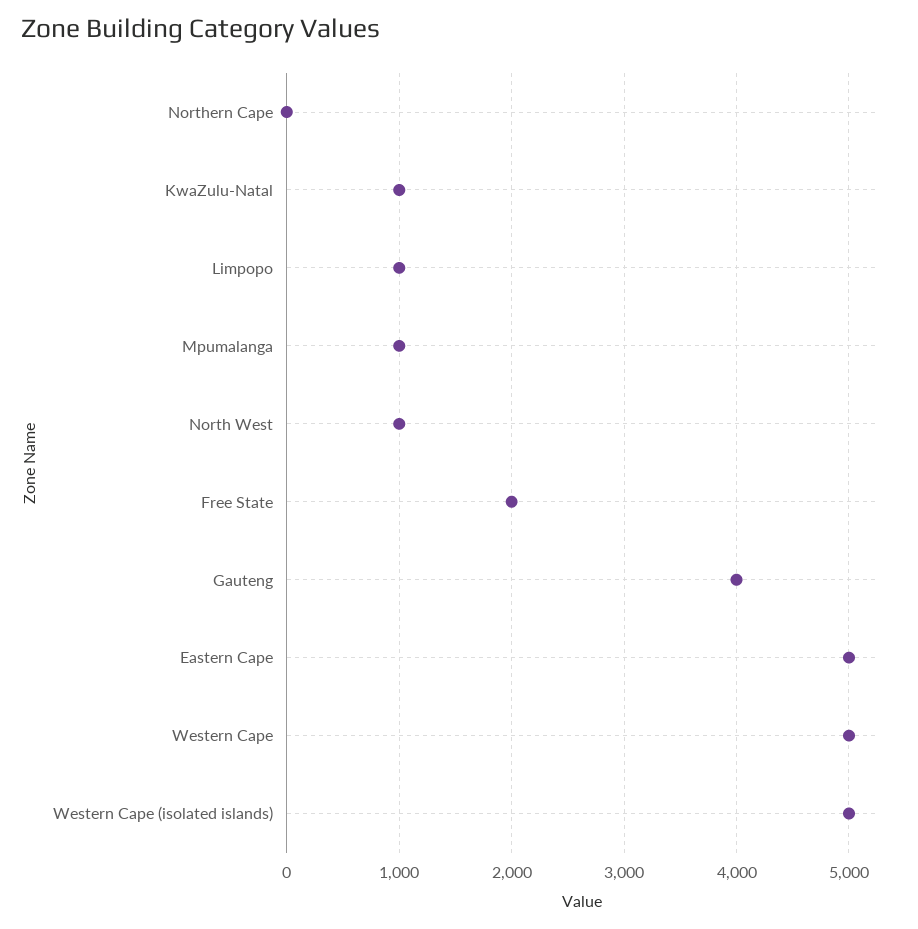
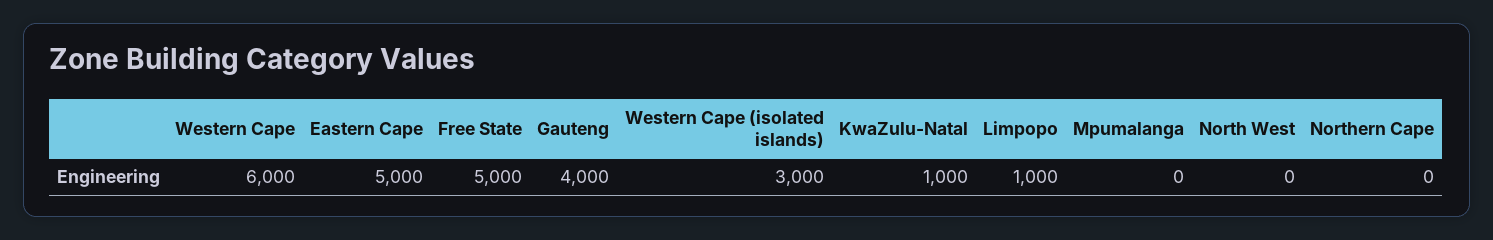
Mpumalanga: 1000 -> 0
North West: 1000 -> 0
Free State: 2000 -> 5000
Western Cape: 5000 -> 6000
Western Cape (isolated islands): 5000 -> 3000

